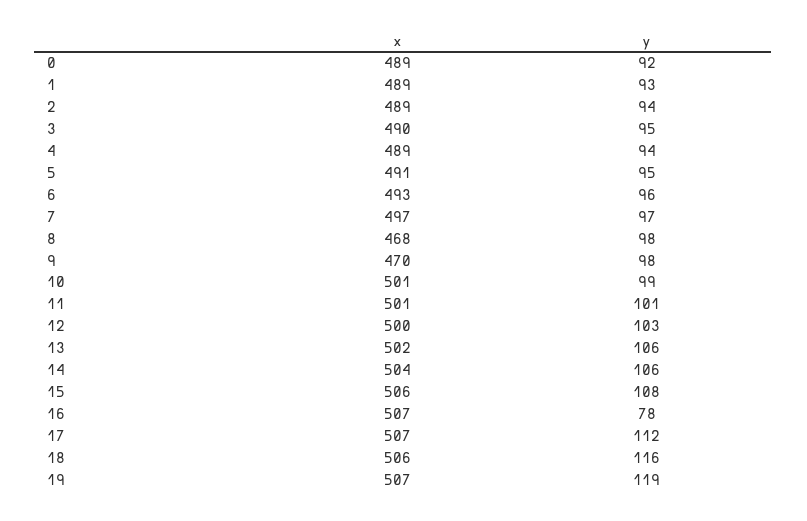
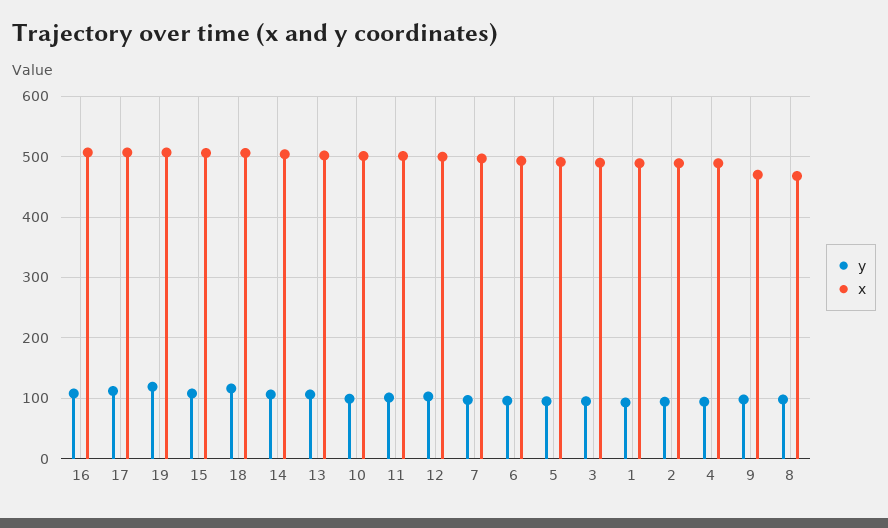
x, 0: 489 -> none
y, 0: 92 -> none
y, 16: 78 -> 110

